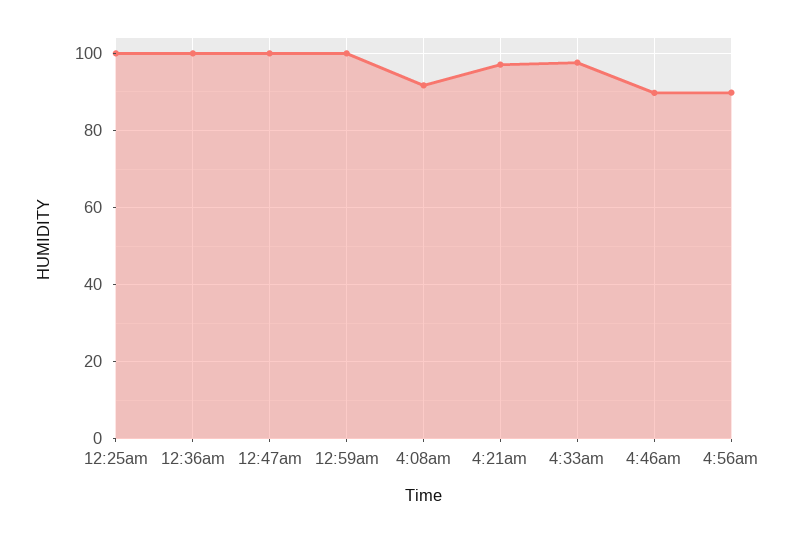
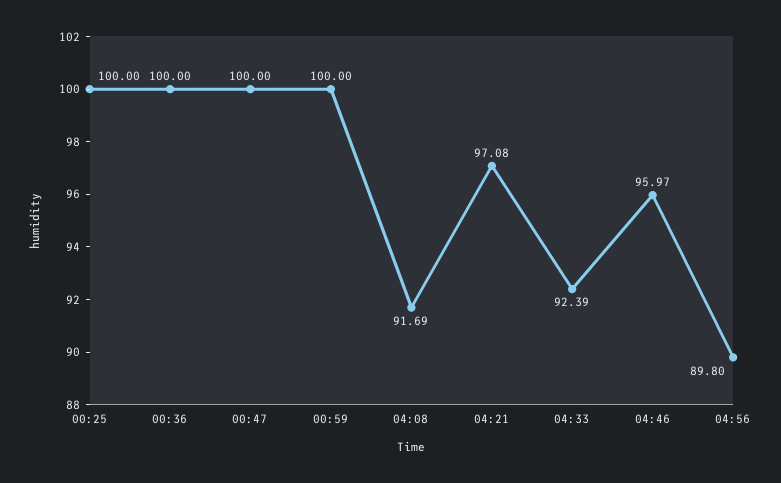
4:33am: 98 -> 92.39
4:46am: 90 -> 95.97

